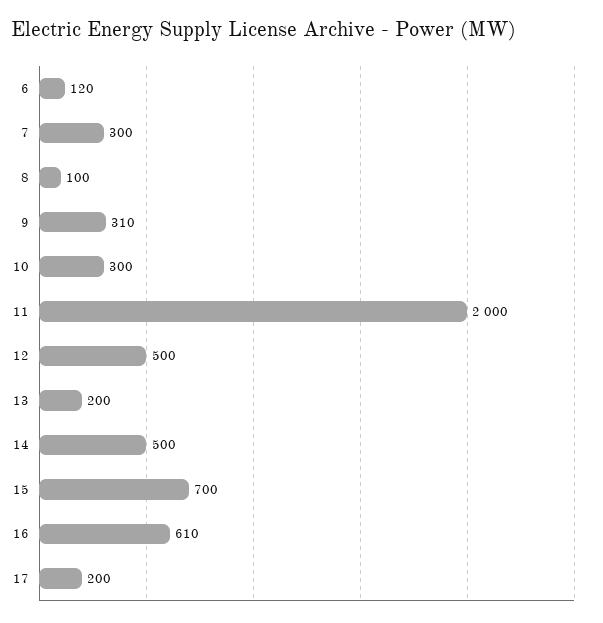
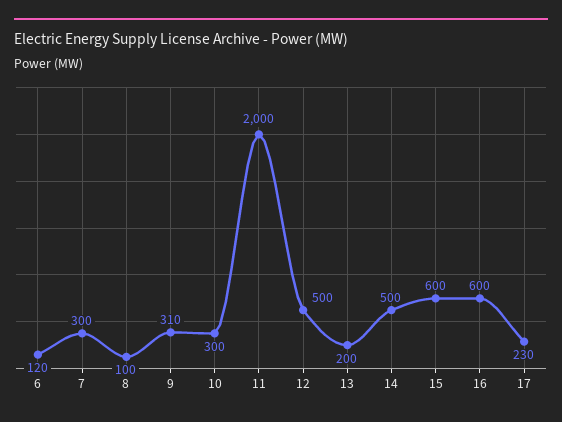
15: 700 -> 600
16: 610 -> 600
17: 200 -> 230

